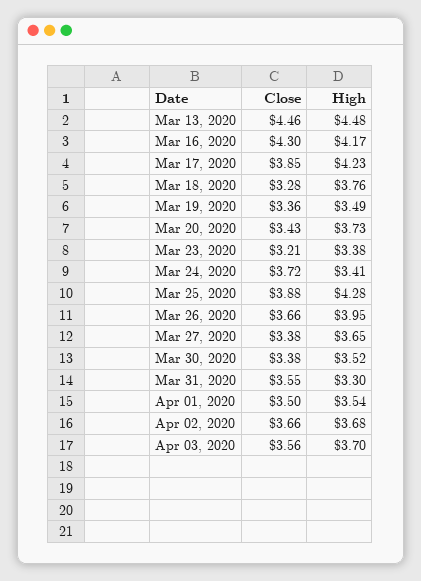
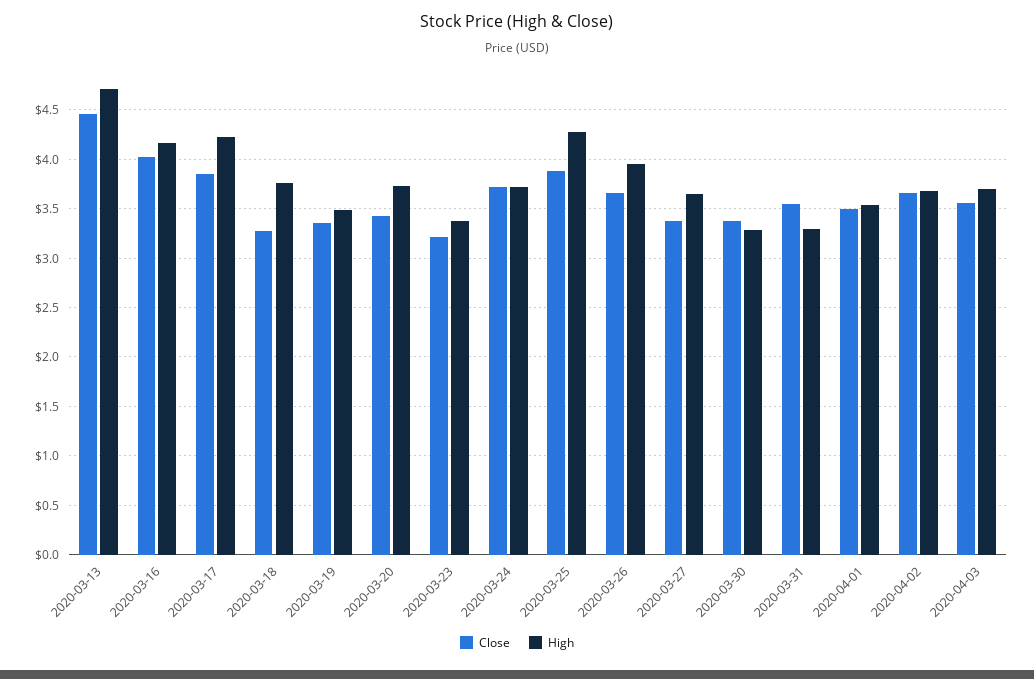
High, Mar 13, 2020: 4.48 -> 4.7
Close, Mar 16, 2020: 4.3 -> 4
High, Mar 24, 2020: 3.41 -> 3.7
High, Mar 30, 2020: 3.52 -> 3.3

